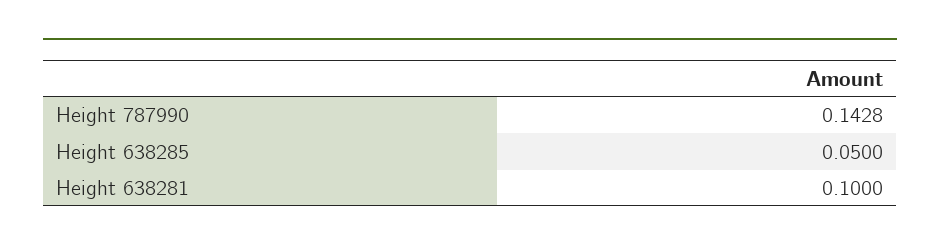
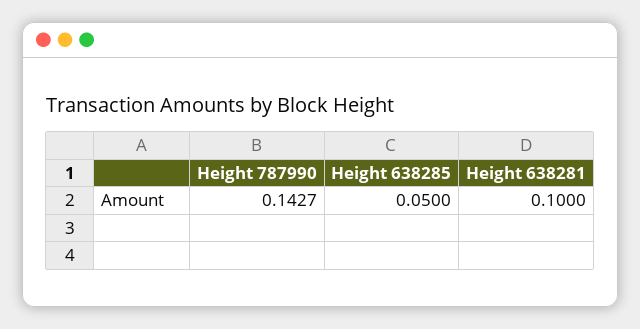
Height 787990: 0.1428 -> 0.1427

